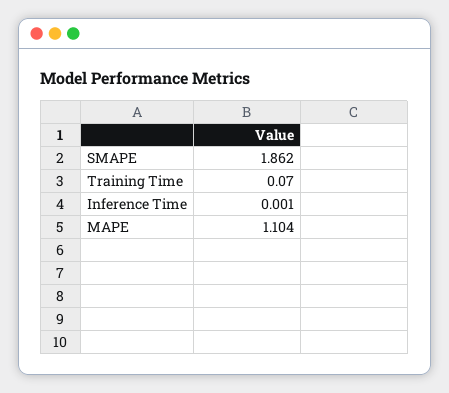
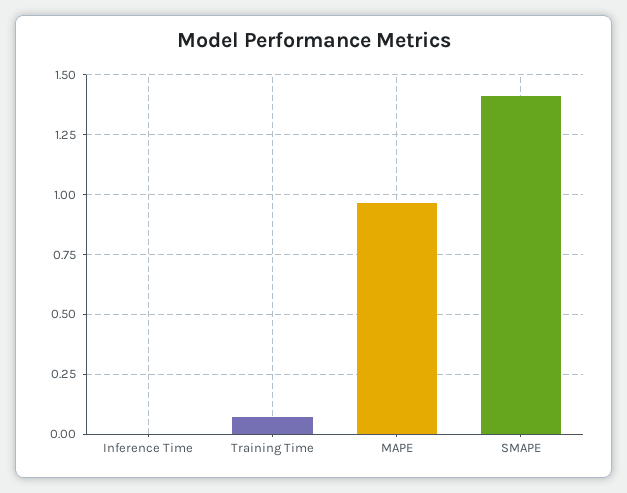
SMAPE: 1.862 -> 1.4
MAPE: 1.104 -> 0.95

